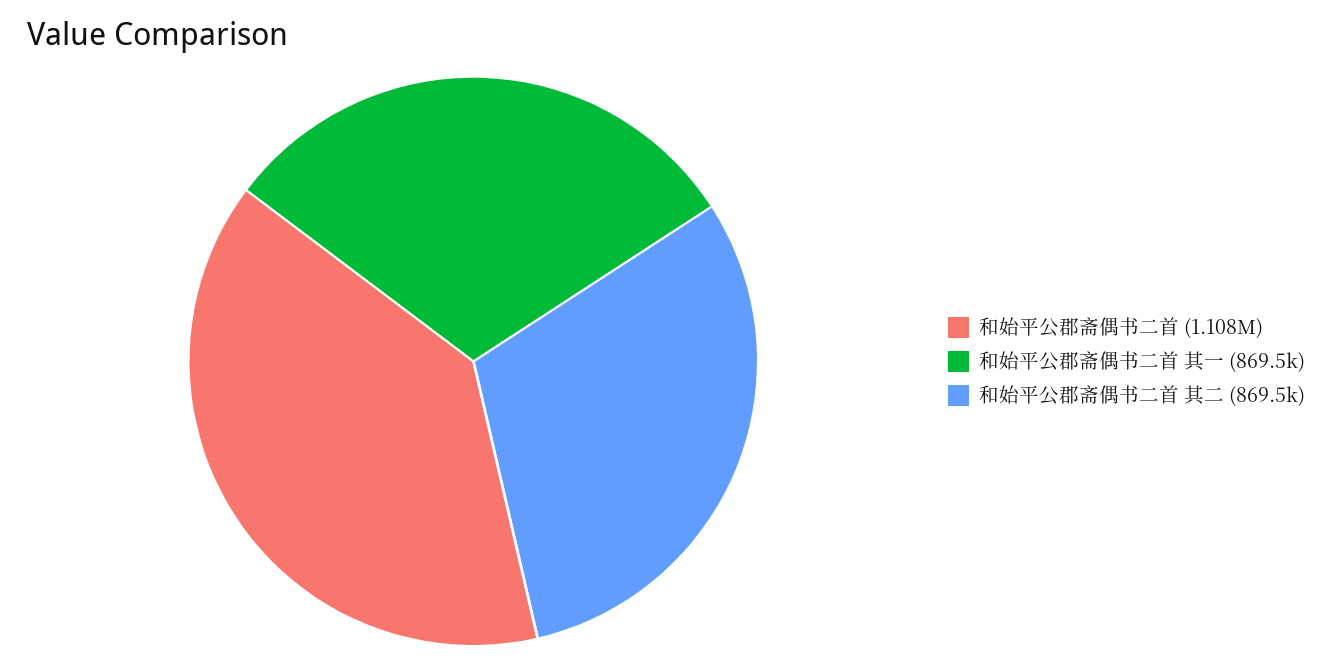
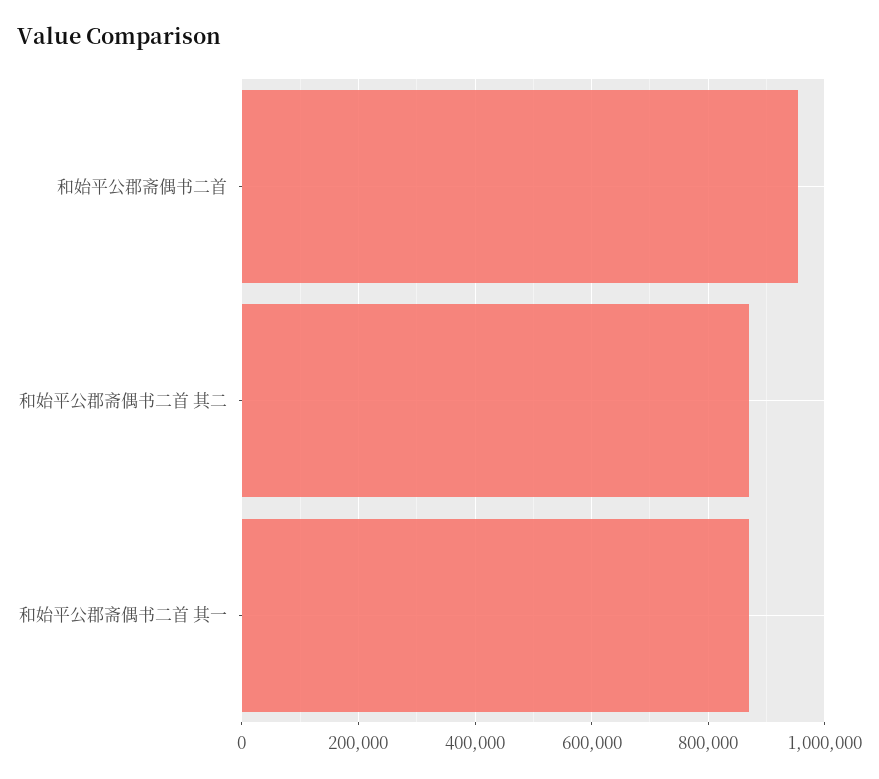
和始平公郡斋偶书二首: 1108000 -> 960000

